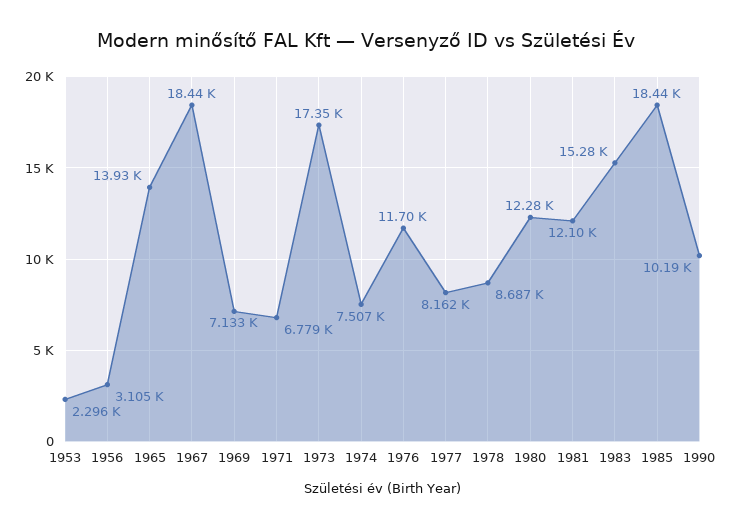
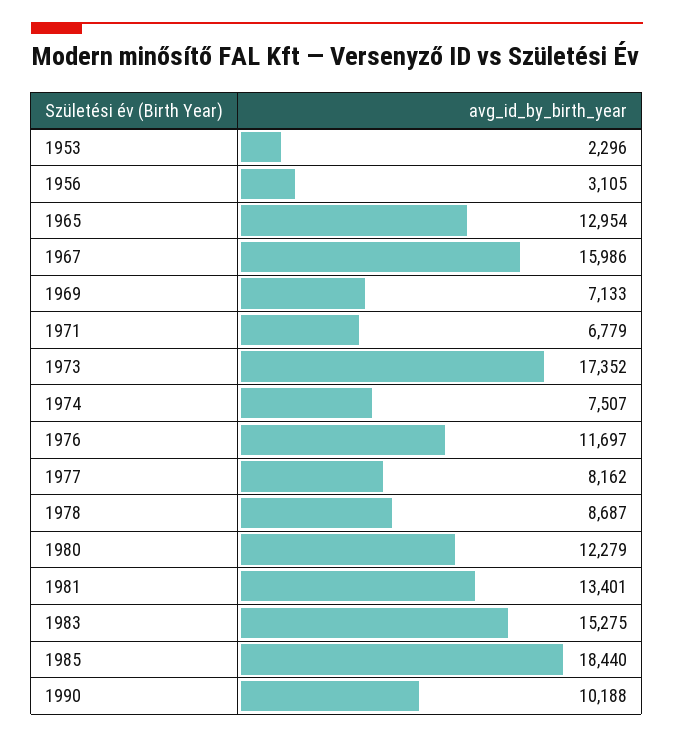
1965: 13930 -> 12954
1967: 18440 -> 15986
1981: 12100 -> 13401

